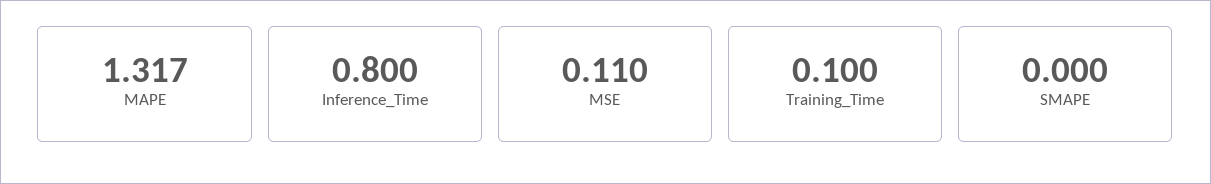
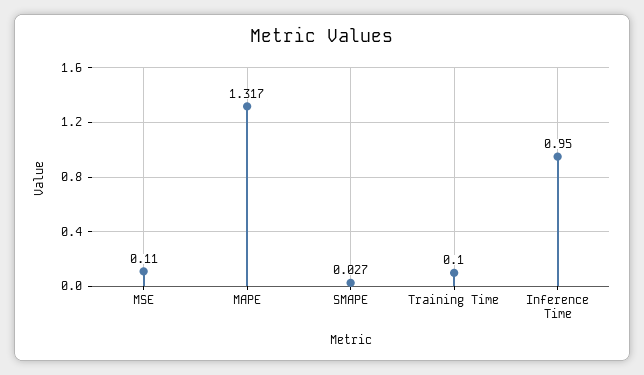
Inference_Time: 0.8 -> 0.95
SMAPE: 0 -> 0.027

